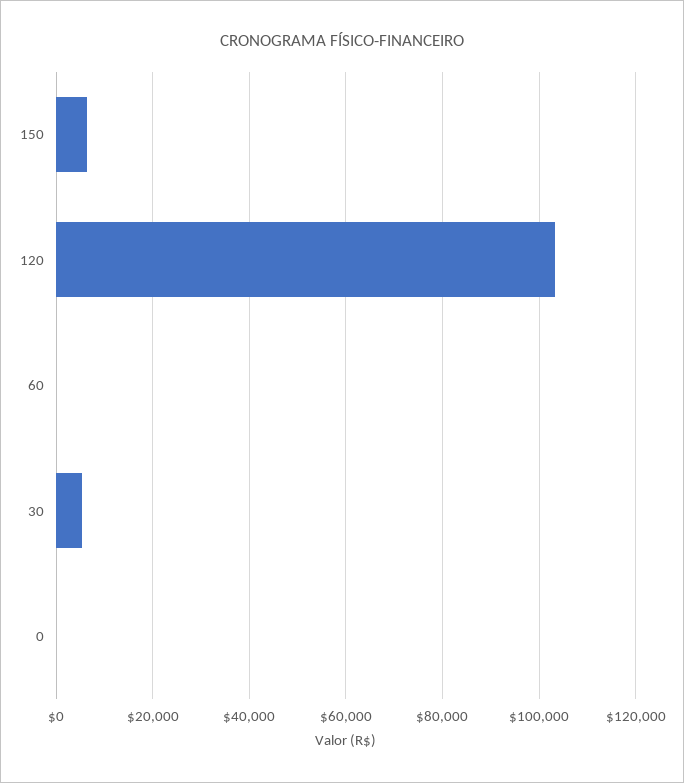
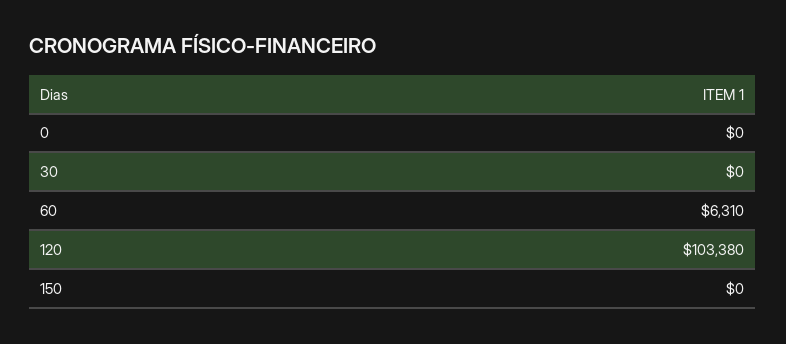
150: 6000 -> 0
60: 0 -> 6310
30: 6000 -> 0

